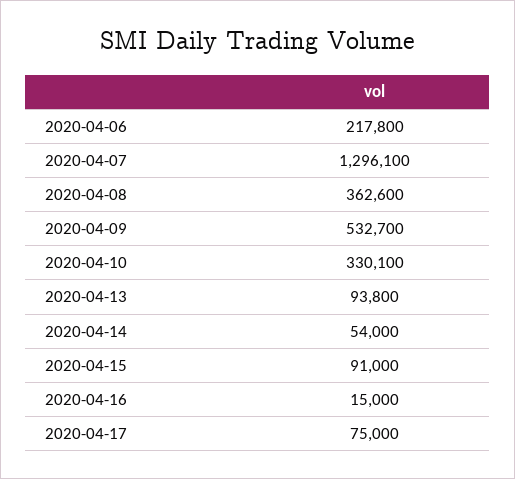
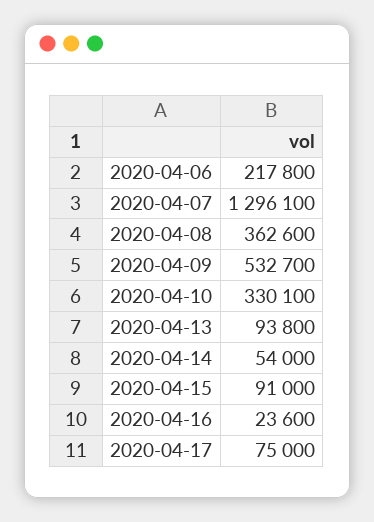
2020-04-16: 15000 -> 23600

